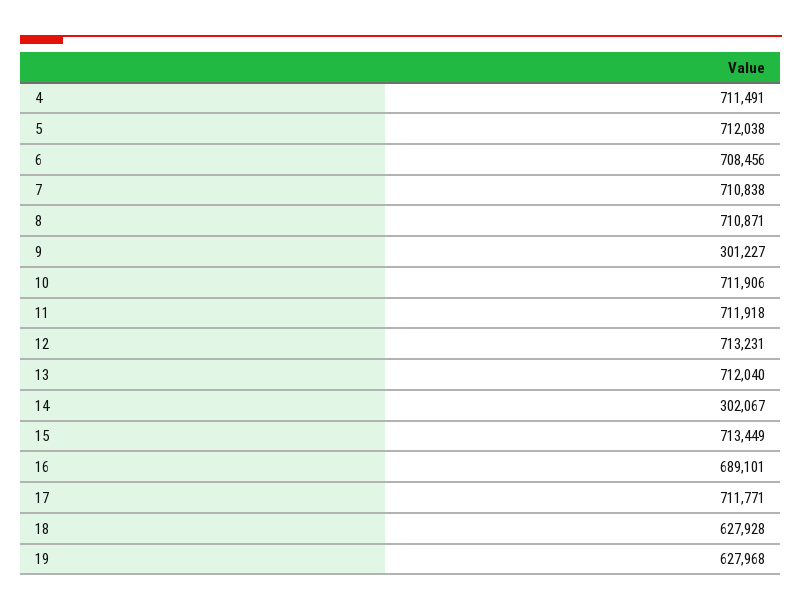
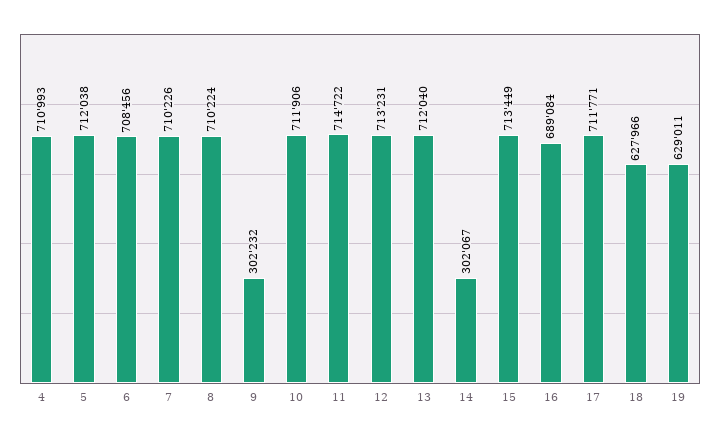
4: 711491 -> 710993
7: 710838 -> 710226
8: 710871 -> 710224
9: 301227 -> 302232
11: 711918 -> 714722
16: 689101 -> 689084
18: 627928 -> 627966
19: 627968 -> 629011

